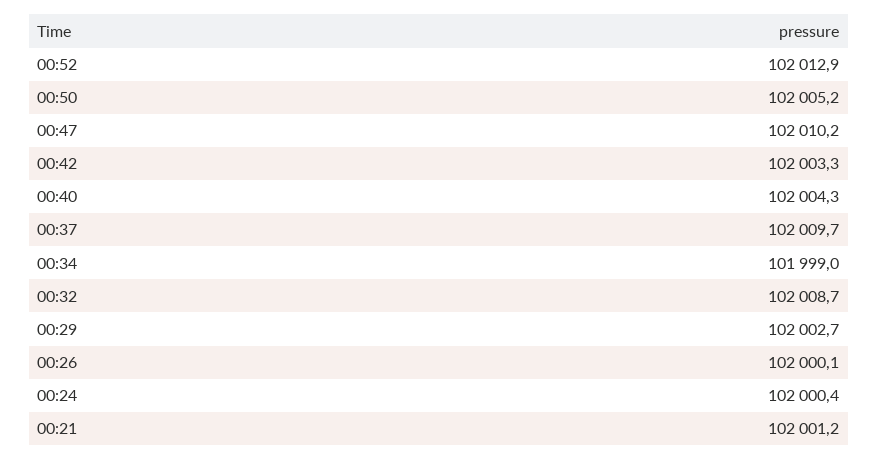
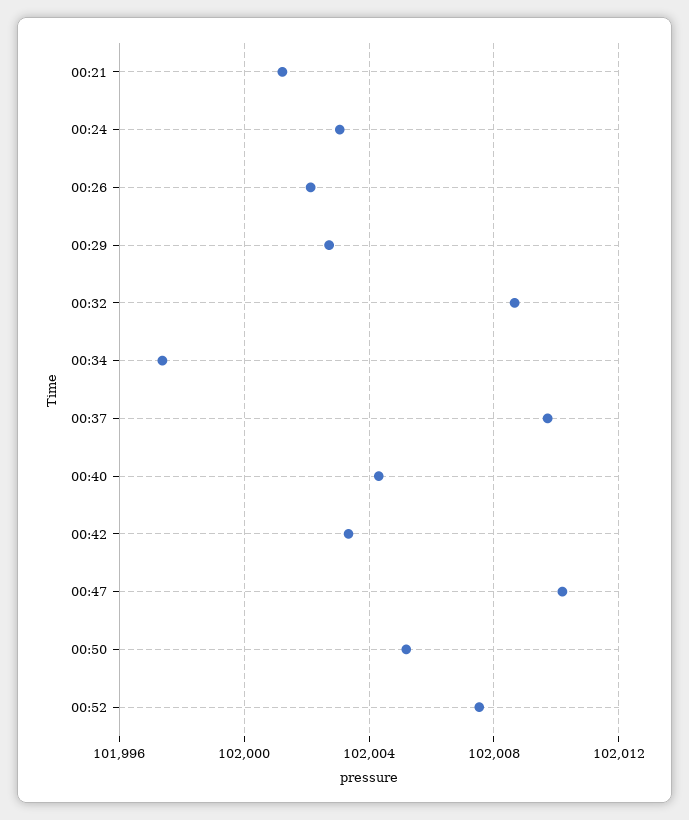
00:52: 102012.9 -> 102007.5
00:34: 101999 -> 101997.5
00:26: 102000.1 -> 102002
00:24: 102000.4 -> 102003

